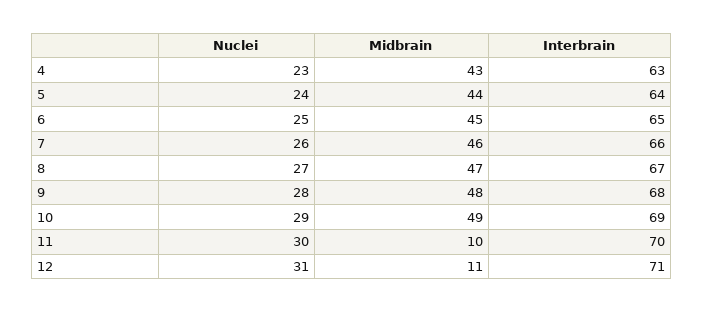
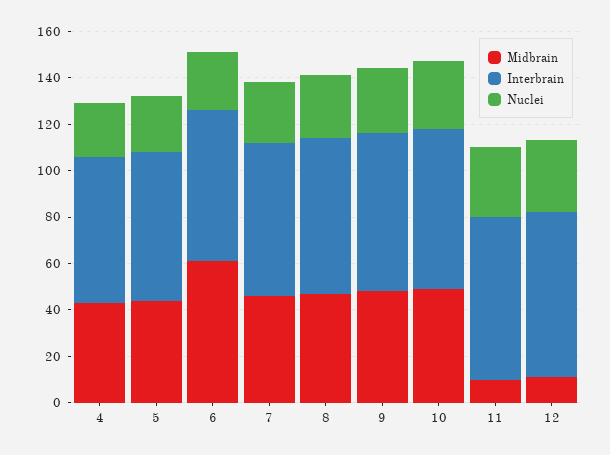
Midbrain, 6: 45 -> 60

